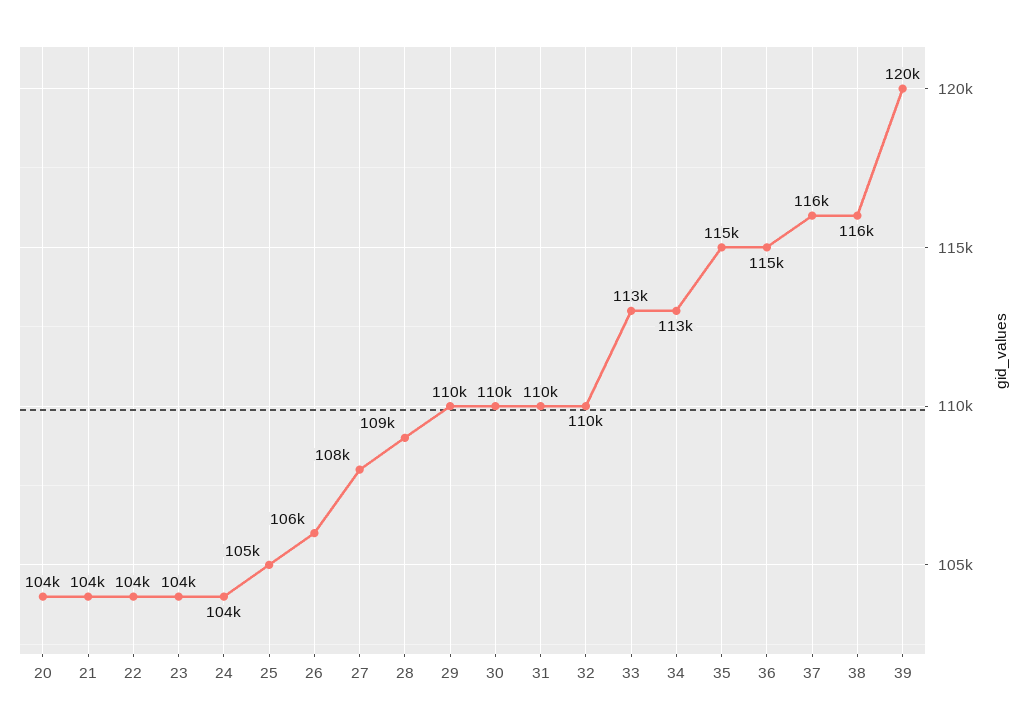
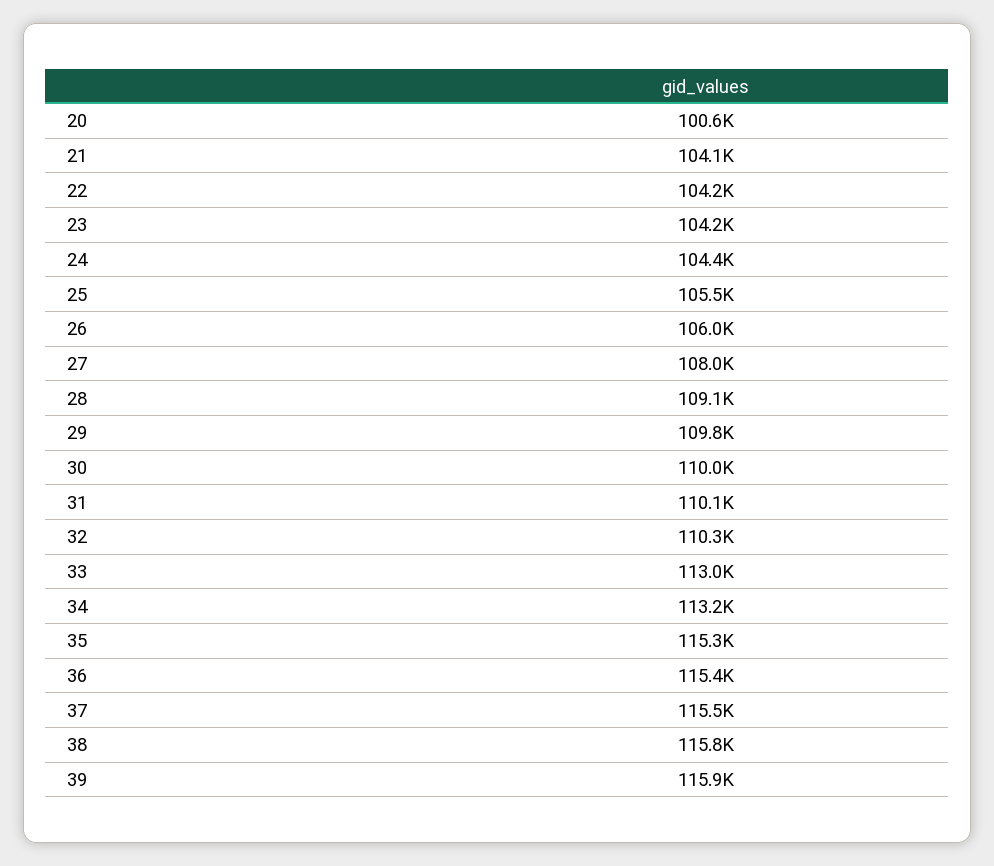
20: 104000 -> 100600
39: 120000 -> 115900

